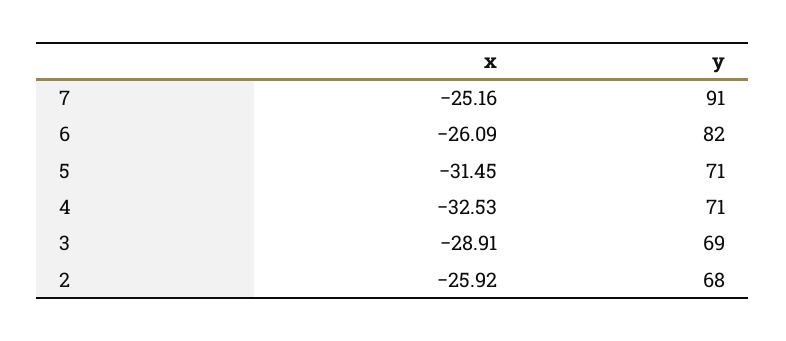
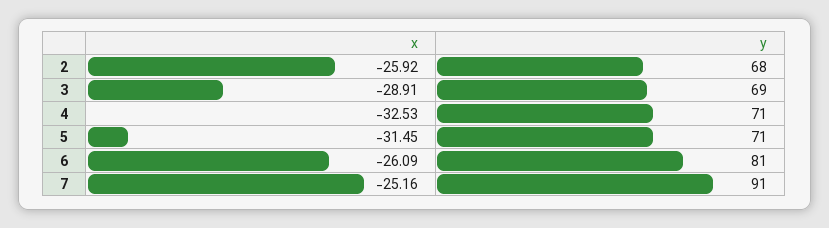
y, 6: 82 -> 81

